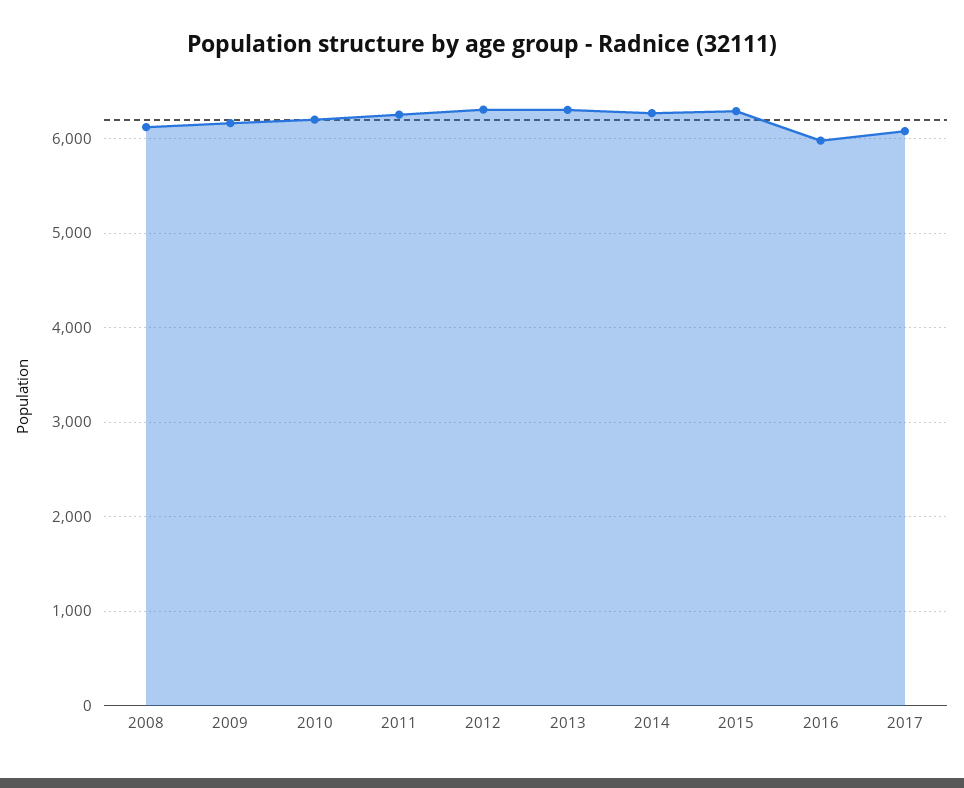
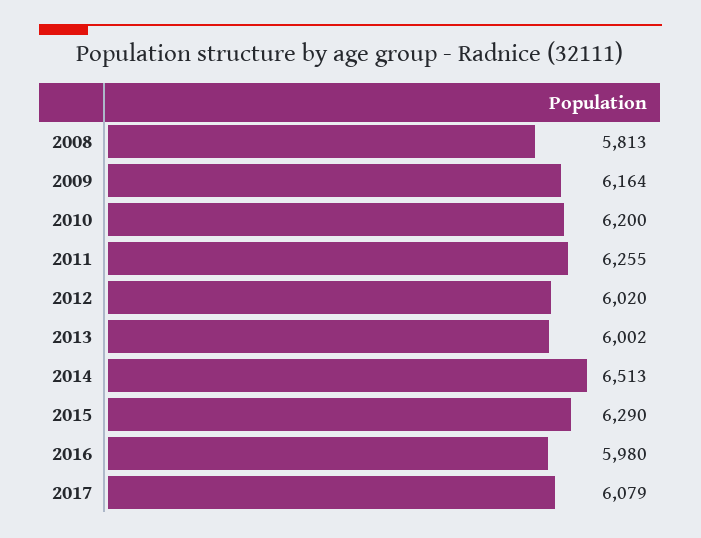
2008: 6100 -> 5813
2012: 6300 -> 6020
2013: 6300 -> 6002
2014: 6300 -> 6513

